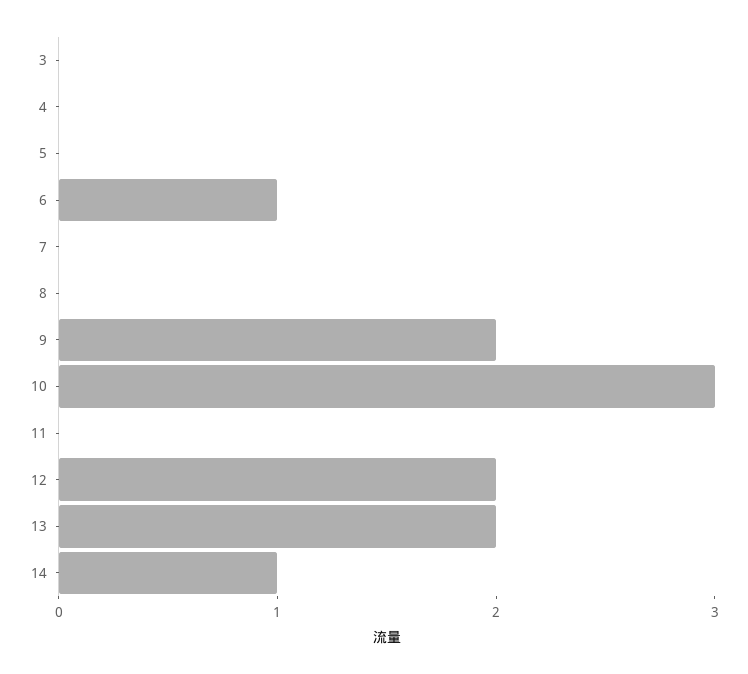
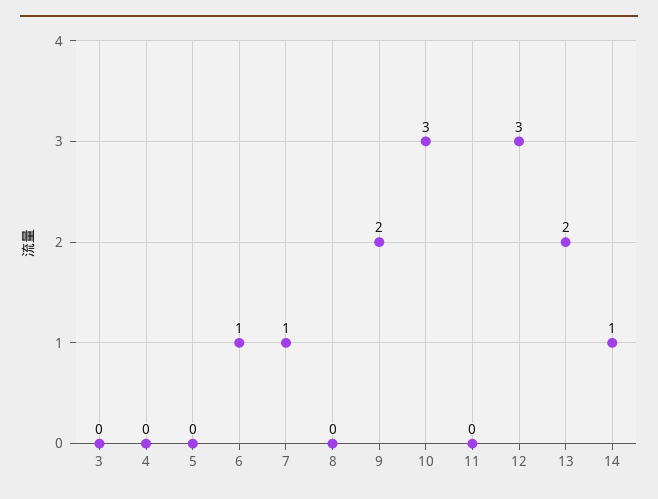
7: 0 -> 1
12: 2 -> 3

